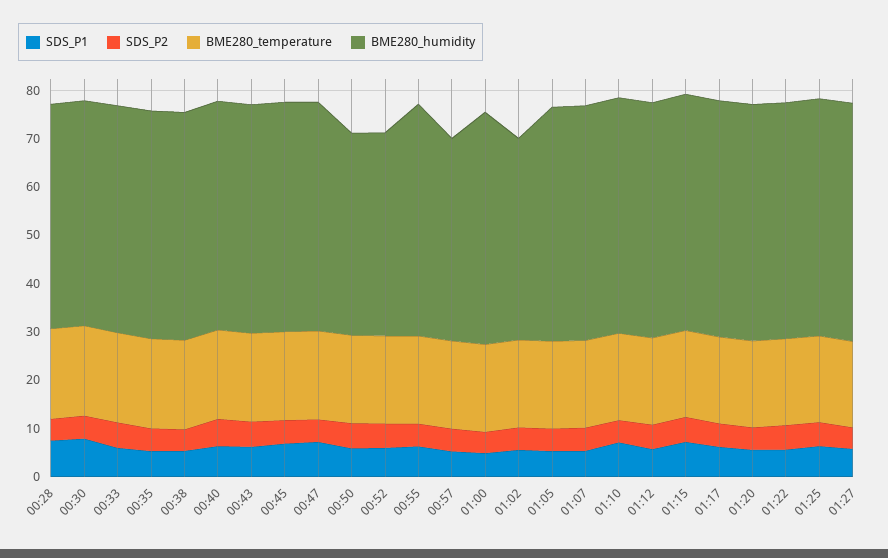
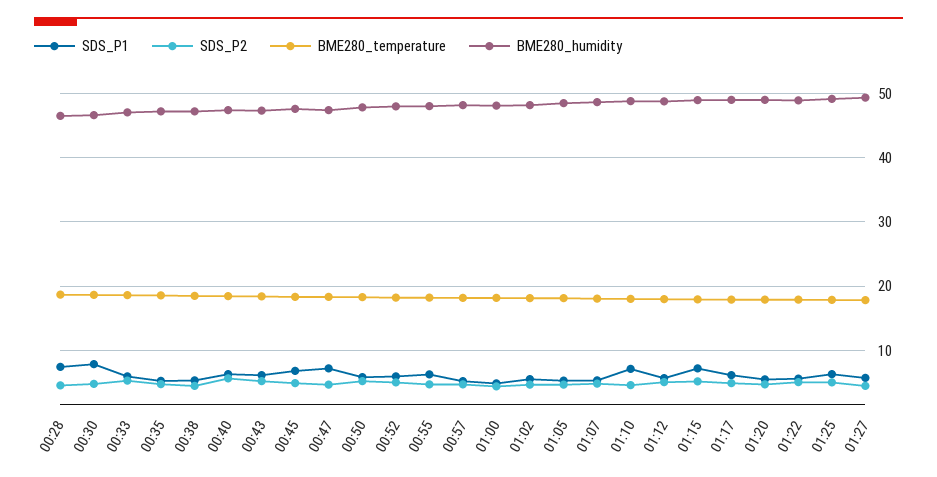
BME280_humidity, 00:50: 42 -> 48
BME280_humidity, 00:52: 42 -> 48
BME280_humidity, 00:57: 42 -> 48
BME280_humidity, 01:02: 42 -> 48

